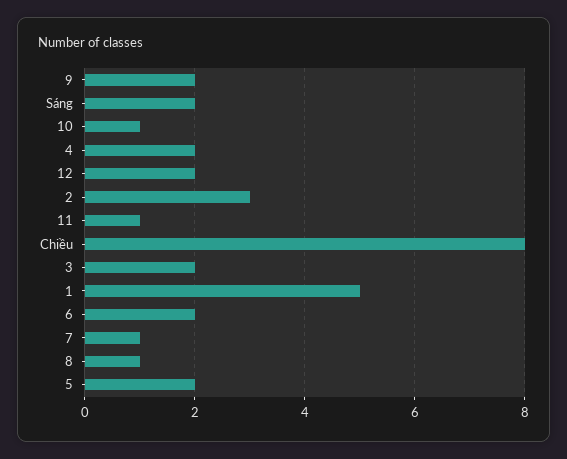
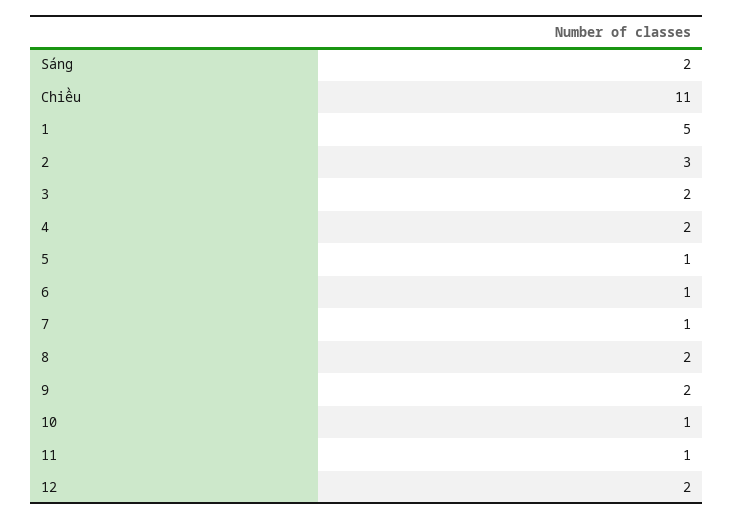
Chiều: 8 -> 11
6: 2 -> 1
8: 1 -> 2
5: 2 -> 1

